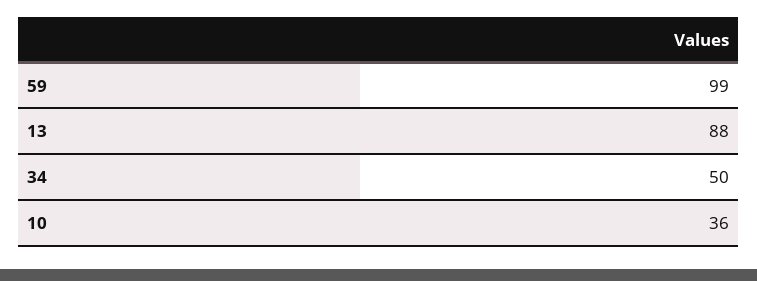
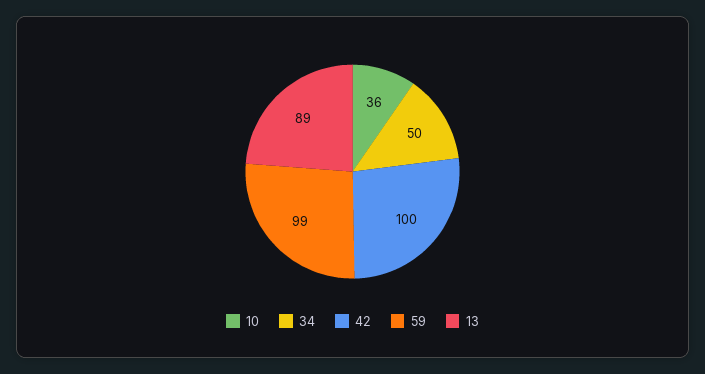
13: 88 -> 89
42: none -> 100

